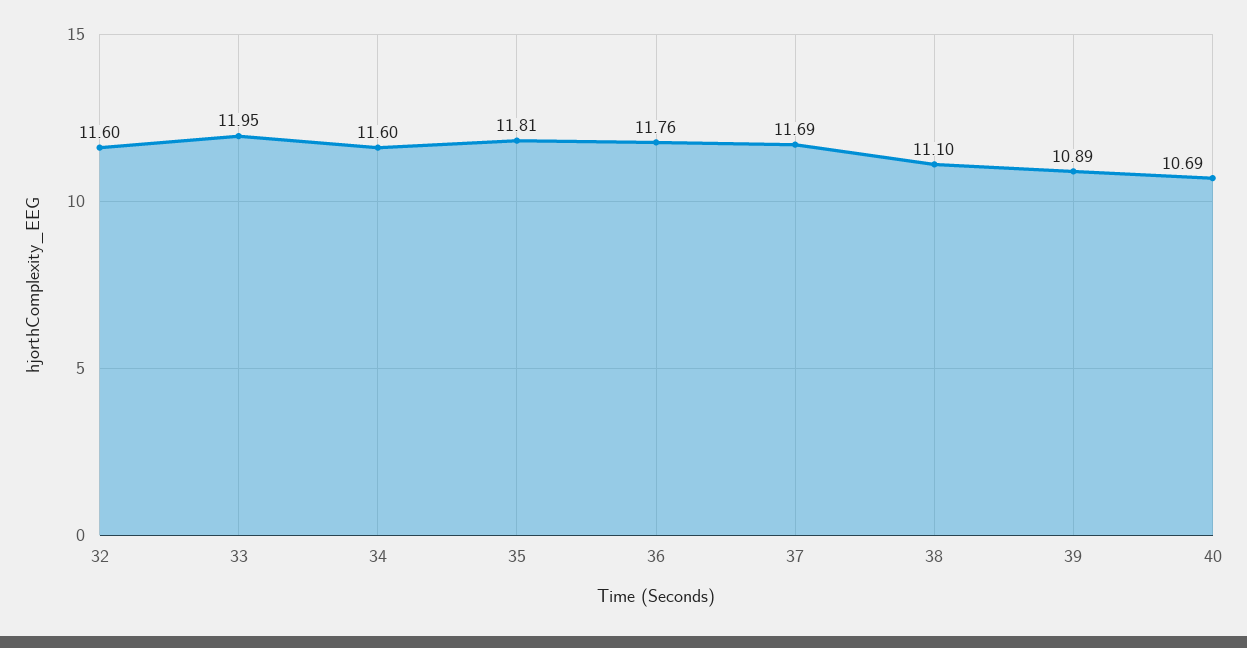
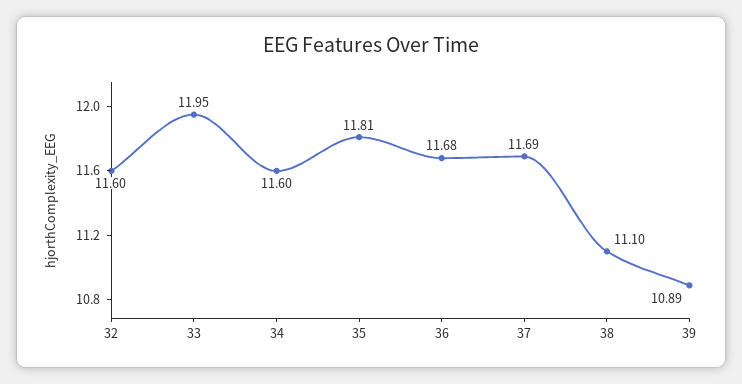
36: 11.76 -> 11.68
40: 10.69 -> none

